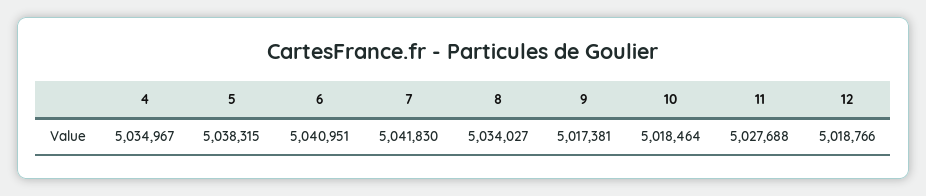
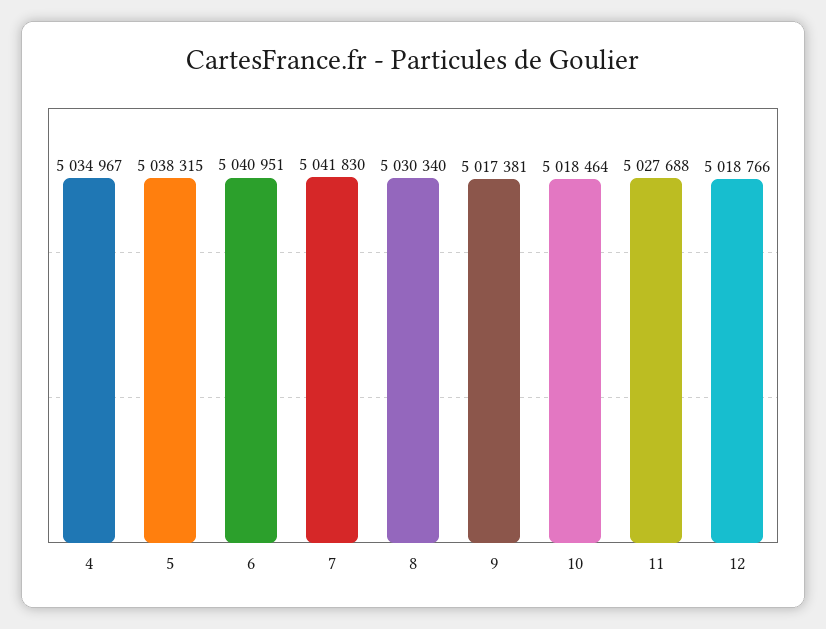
8: 5034027 -> 5030340

